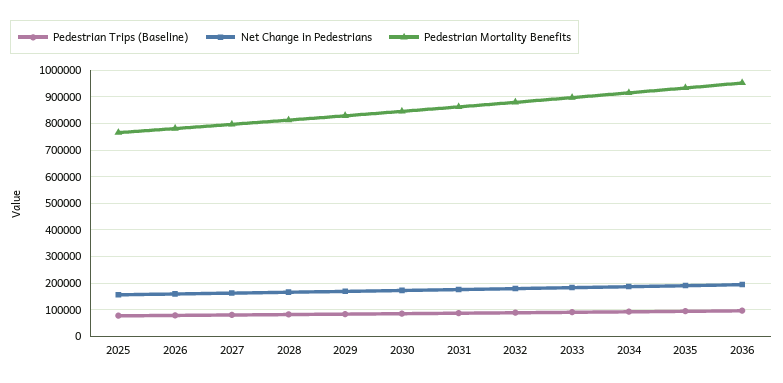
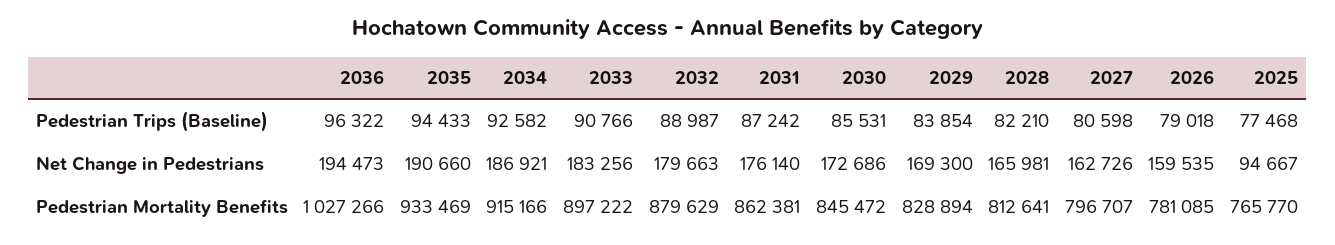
Net Change in Pedestrians, 2025: 150000 -> 94667
Pedestrian Mortality Benefits, 2036: 950000 -> 1027266

